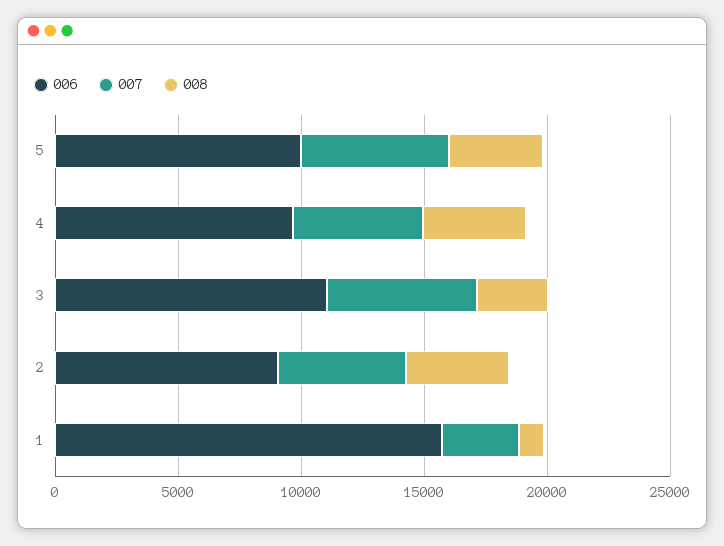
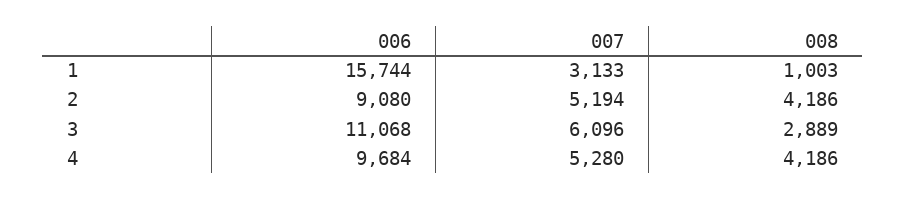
006, 5: 10000 -> none
007, 5: 6000 -> none
008, 5: 4000 -> none

